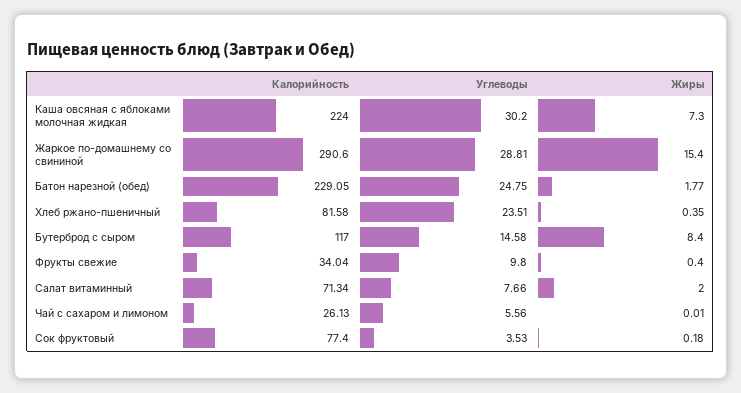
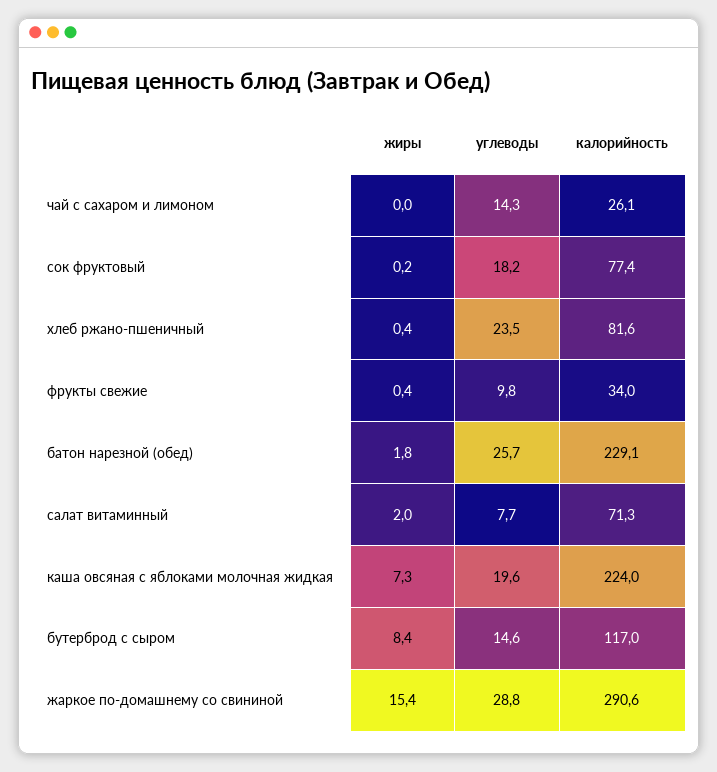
Углеводы, Каша овсяная с яблоками молочная жидкая: 30.2 -> 19.6
Углеводы, Батон нарезной (обед): 24.75 -> 25.7
Углеводы, Чай с сахаром и лимоном: 5.56 -> 14.3
Углеводы, Сок фруктовый: 3.53 -> 18.2

